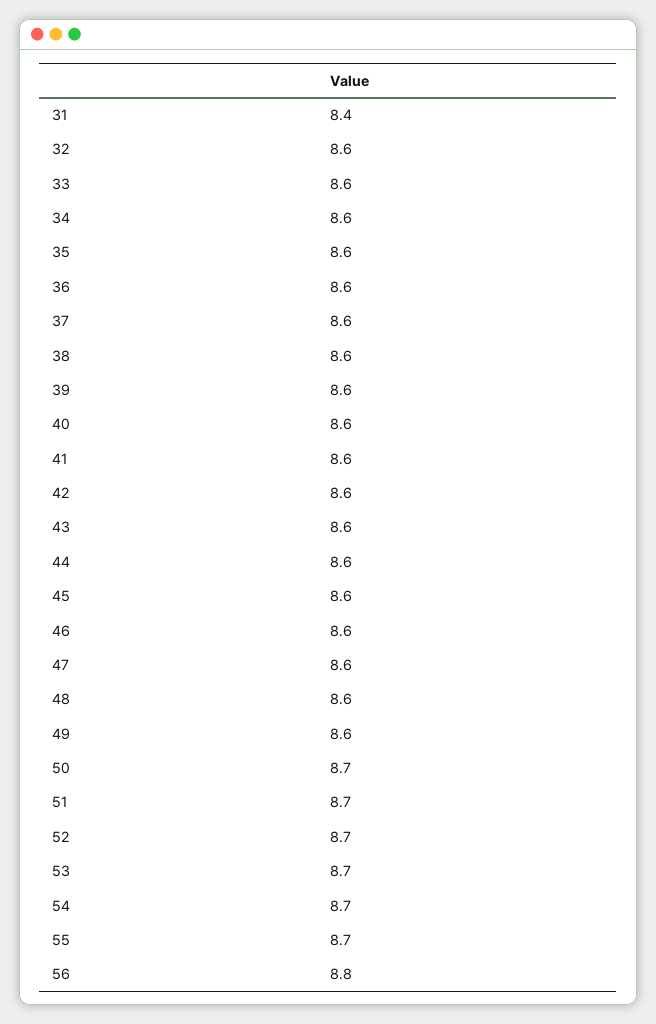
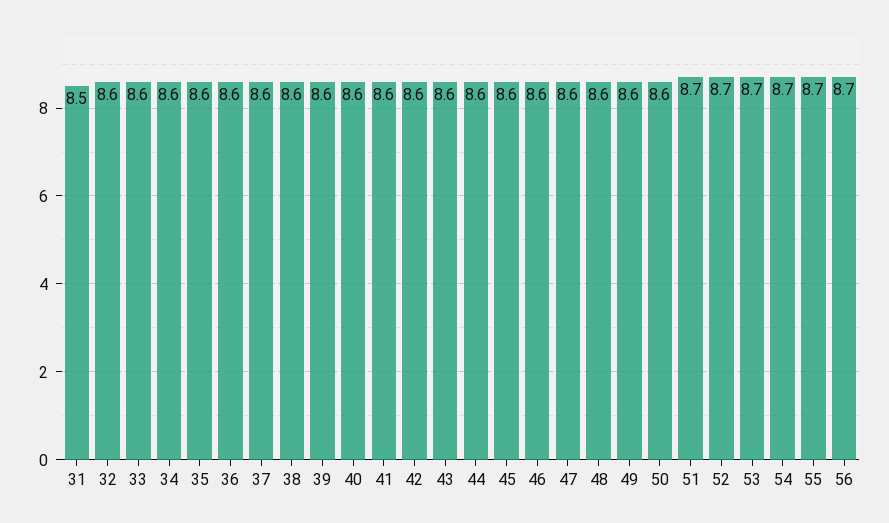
31: 8.4 -> 8.5
50: 8.7 -> 8.6
56: 8.8 -> 8.7

